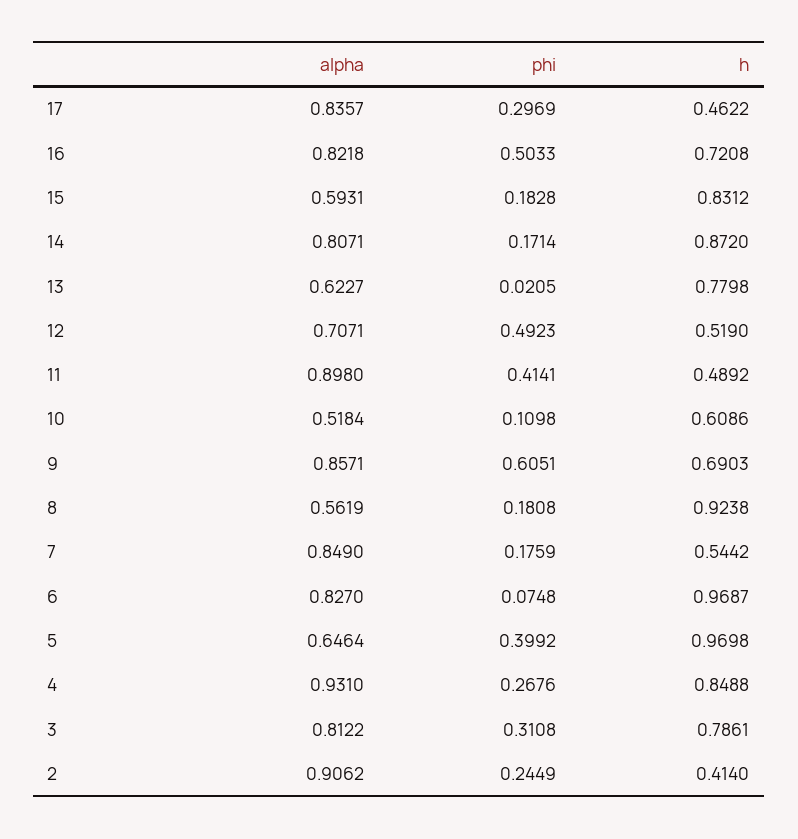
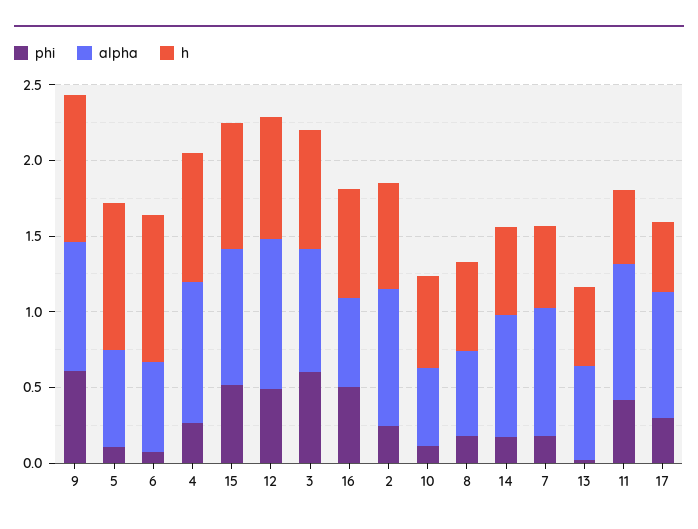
alpha, 16: 0.8218 -> 0.6
alpha, 15: 0.5931 -> 0.9
phi, 15: 0.1828 -> 0.5
h, 14: 0.872 -> 0.6
h, 13: 0.7798 -> 0.5
alpha, 12: 0.7071 -> 1
h, 12: 0.519 -> 0.8
h, 9: 0.6903 -> 1
h, 8: 0.9238 -> 0.6
alpha, 6: 0.827 -> 0.6
phi, 5: 0.3992 -> 0.1
phi, 3: 0.3108 -> 0.6
h, 2: 0.414 -> 0.7

